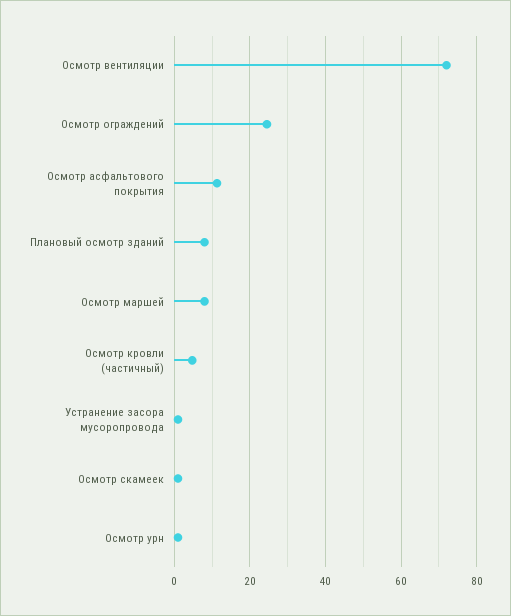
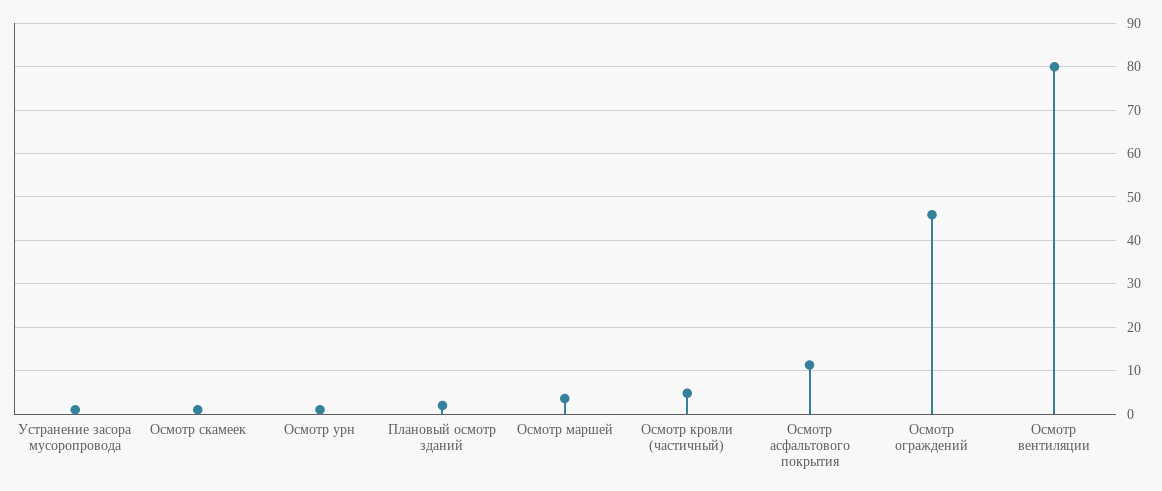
Осмотр вентиляции: 72 -> 80
Осмотр ограждений: 24 -> 46
Плановый осмотр зданий: 8 -> 2
Осмотр маршей: 8 -> 4

